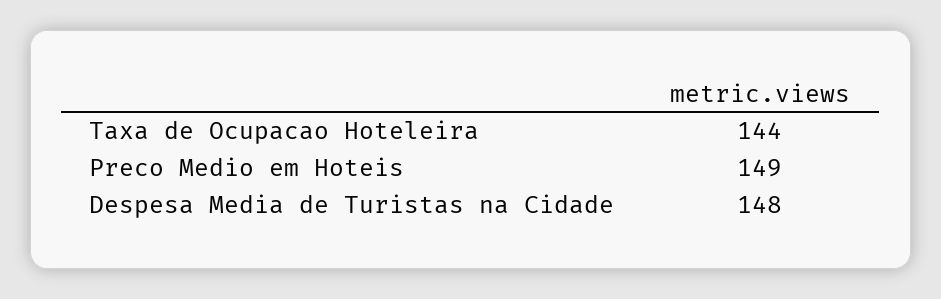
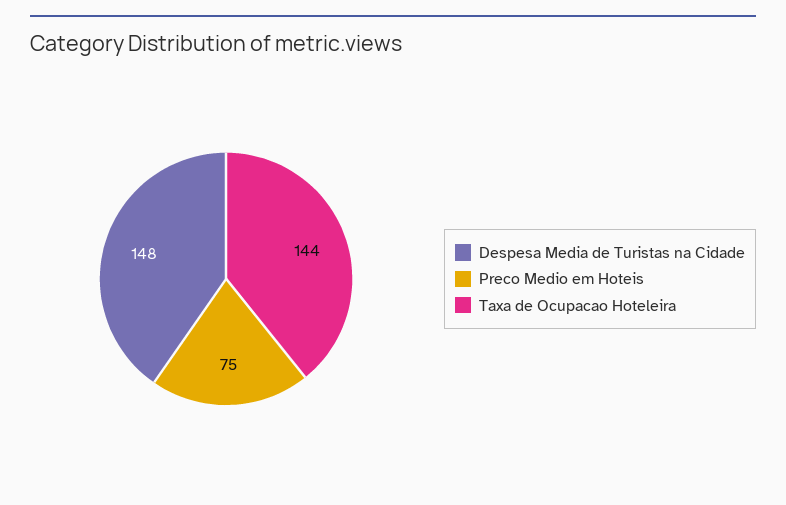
Preco Medio em Hoteis: 149 -> 75

